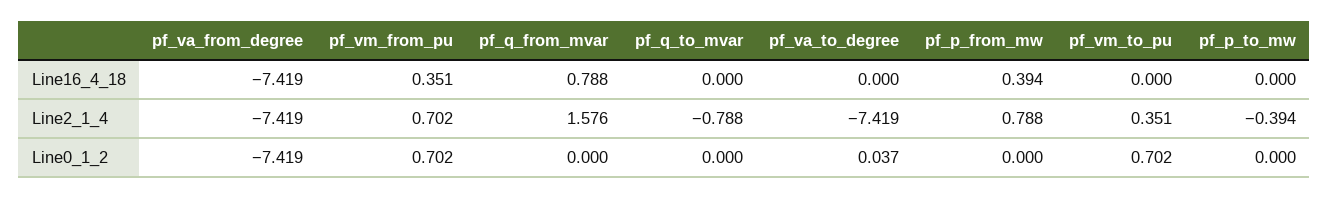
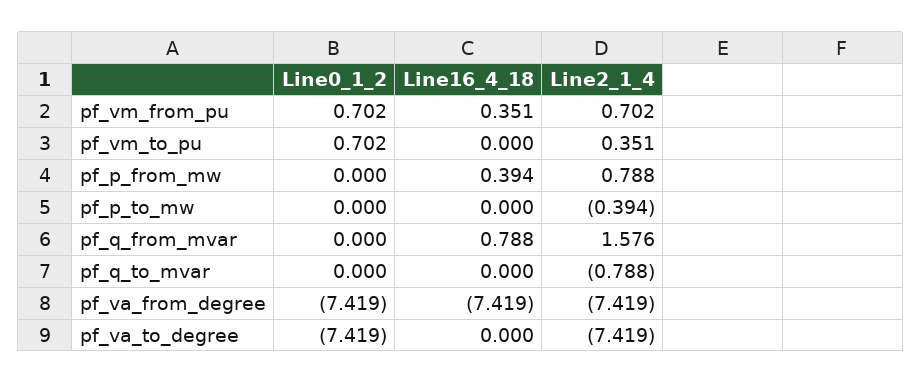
pf_va_to_degree, Line0_1_2: 0.037 -> -7.419

